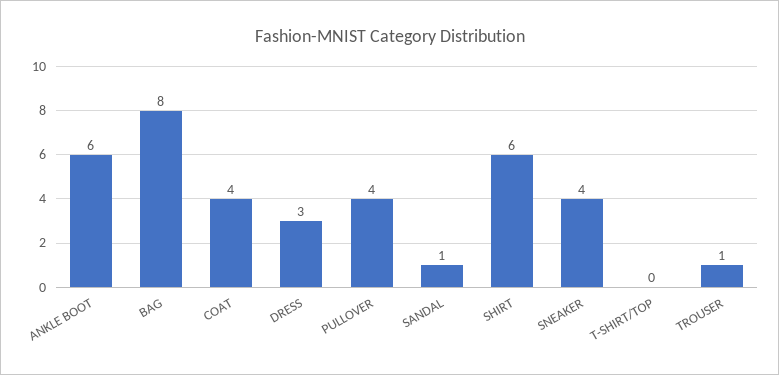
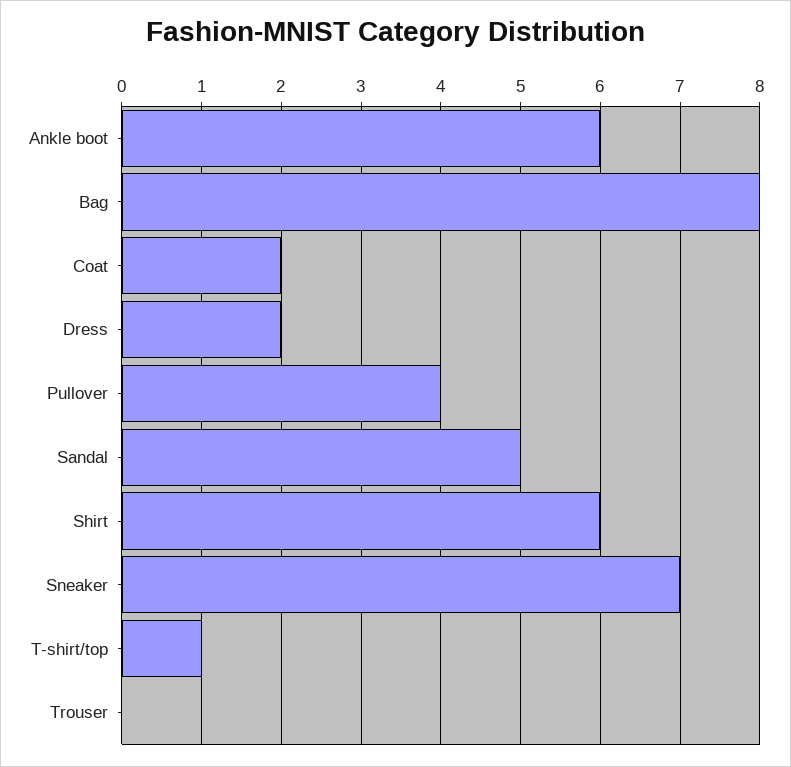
COAT: 4 -> 2
DRESS: 3 -> 2
SANDAL: 1 -> 5
SNEAKER: 4 -> 7
T-SHIRT/TOP: 0 -> 1
TROUSER: 1 -> 0

